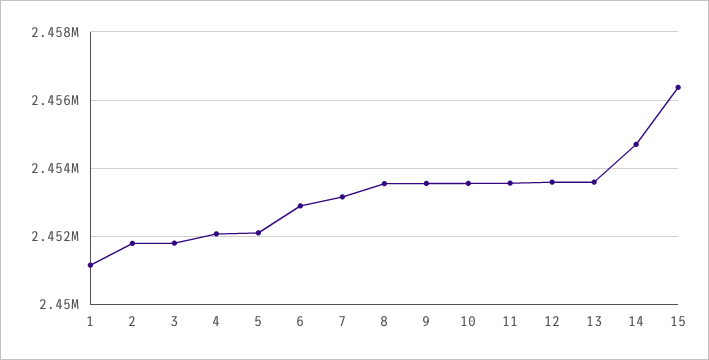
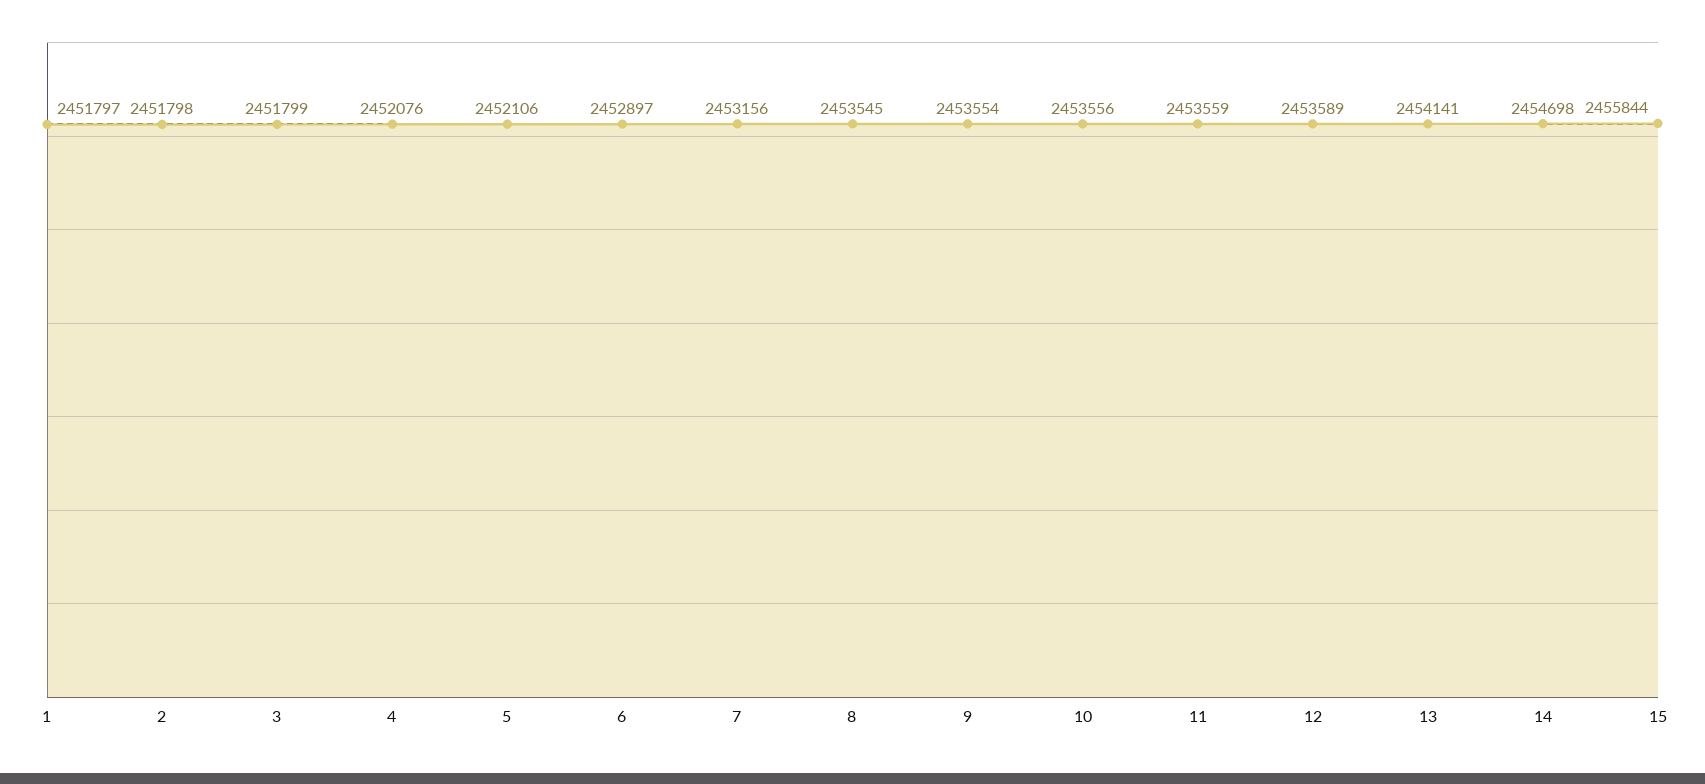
1: 2451200 -> 2451797
13: 2453600 -> 2454141
15: 2456400 -> 2455844

